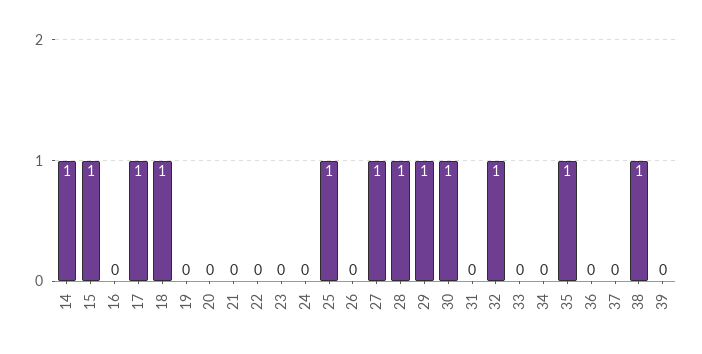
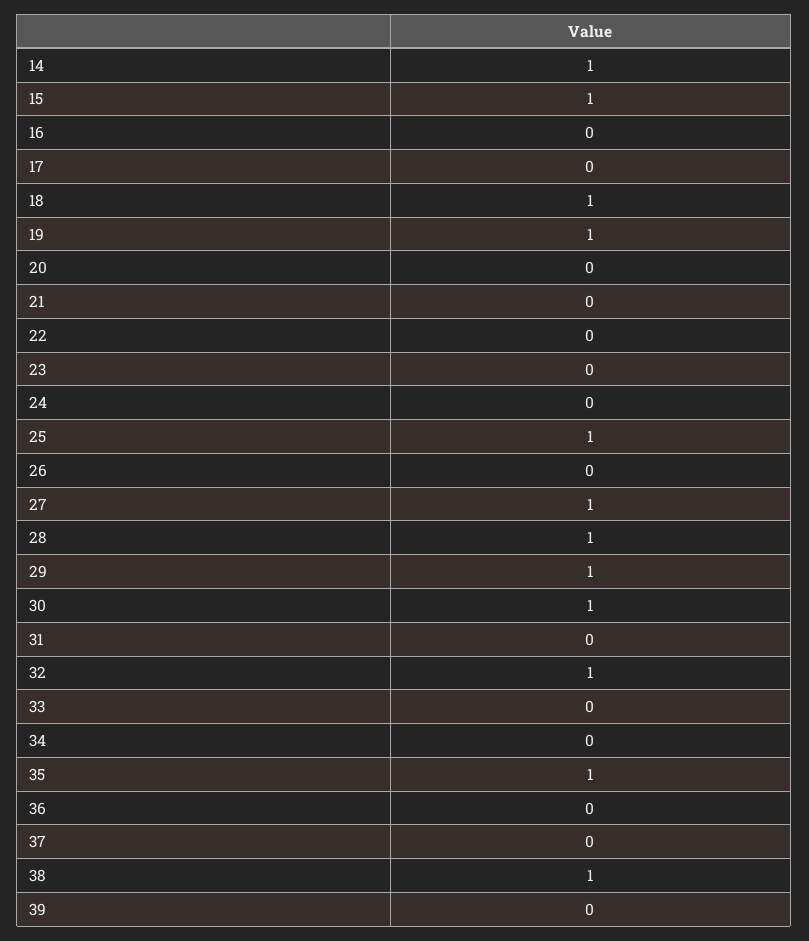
17: 1 -> 0
19: 0 -> 1

